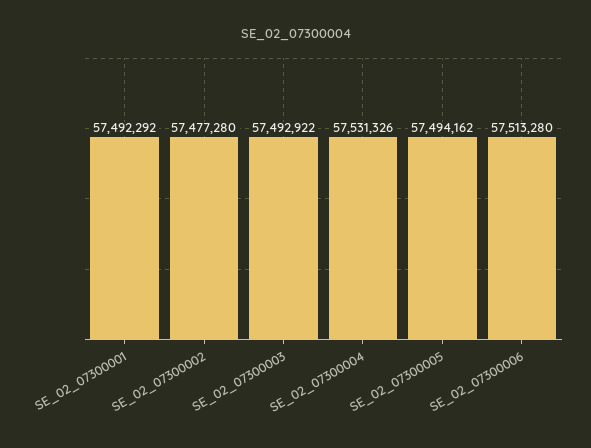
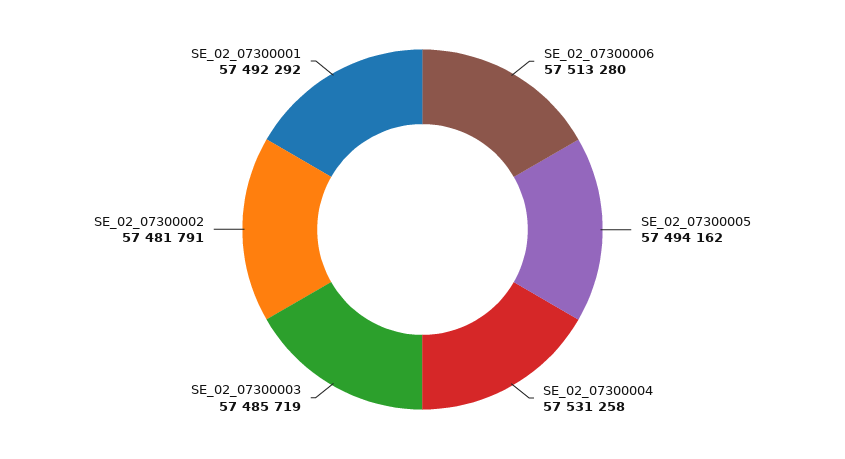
SE_02_07300002: 57477280 -> 57481791
SE_02_07300003: 57492922 -> 57485719
SE_02_07300004: 57531326 -> 57531258

